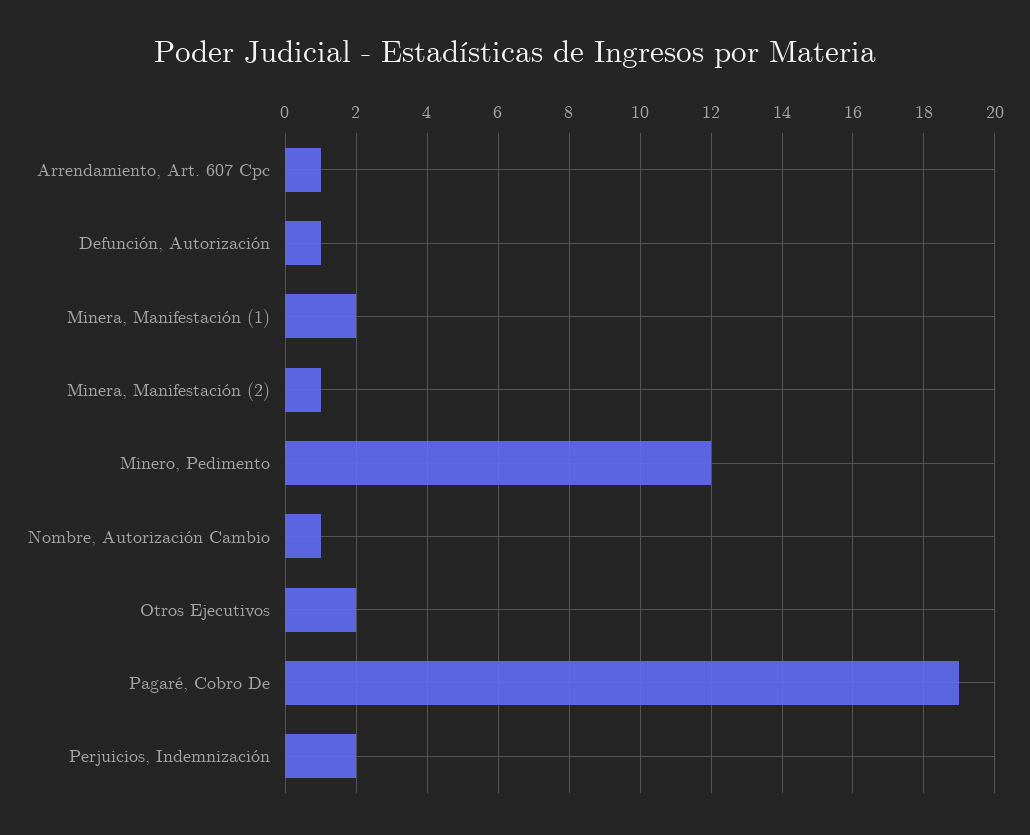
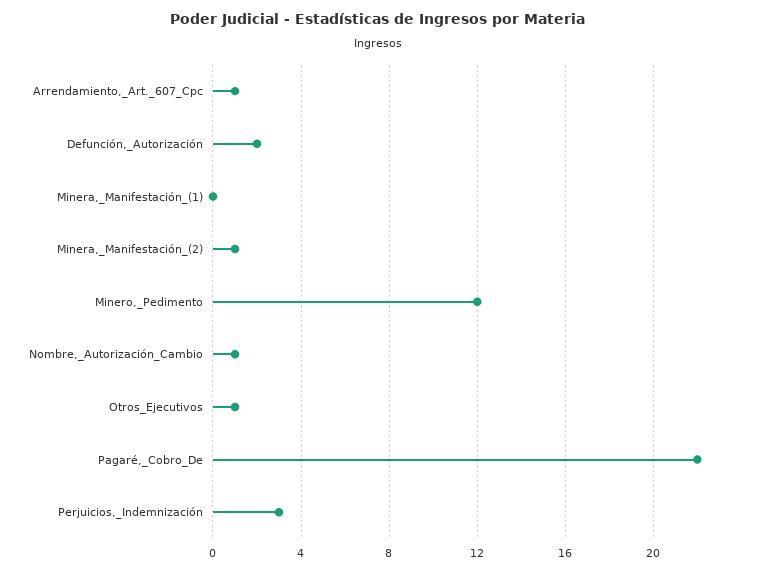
Defunción, Autorización: 1 -> 2
Minera, Manifestación (1): 2 -> 0
Otros Ejecutivos: 2 -> 1
Pagaré, Cobro De: 19 -> 22
Perjuicios, Indemnización: 2 -> 3

